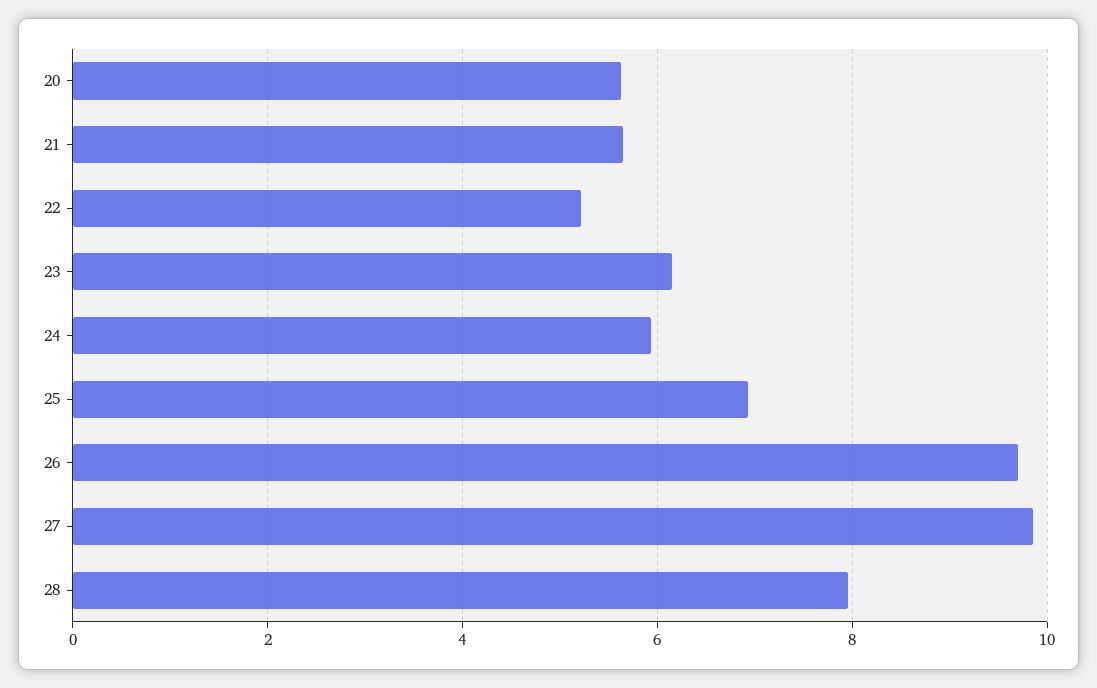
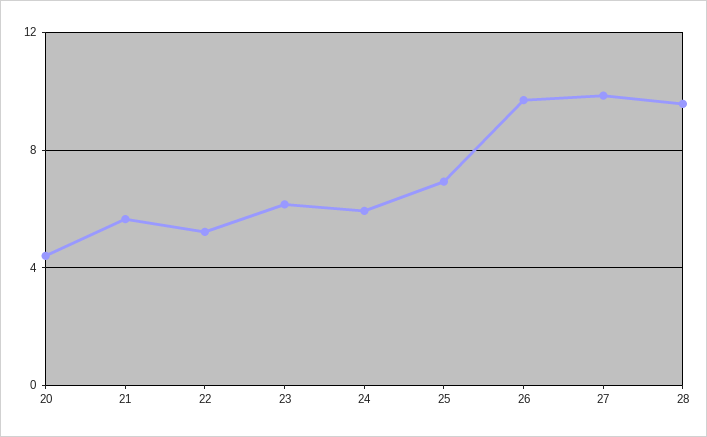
20: 5.6 -> 4.5
28: 8 -> 9.5

